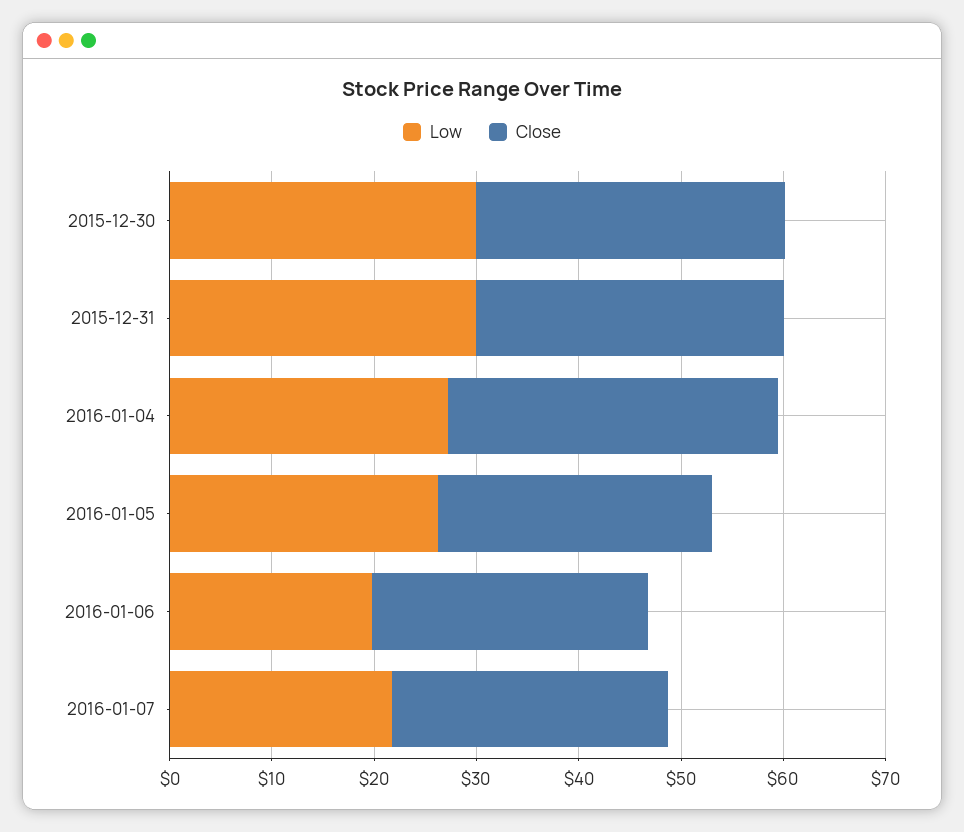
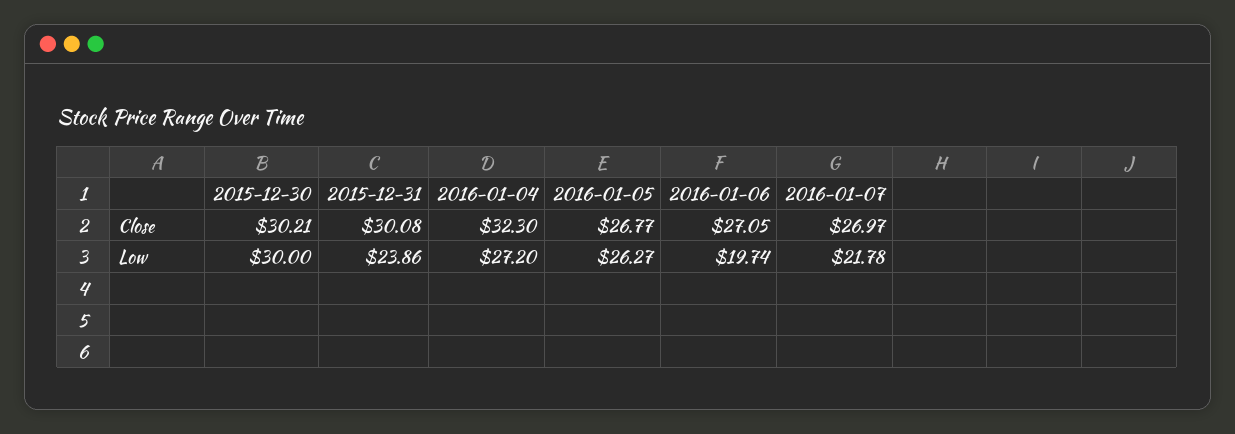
Low, 2015-12-31: 30 -> 23.86

